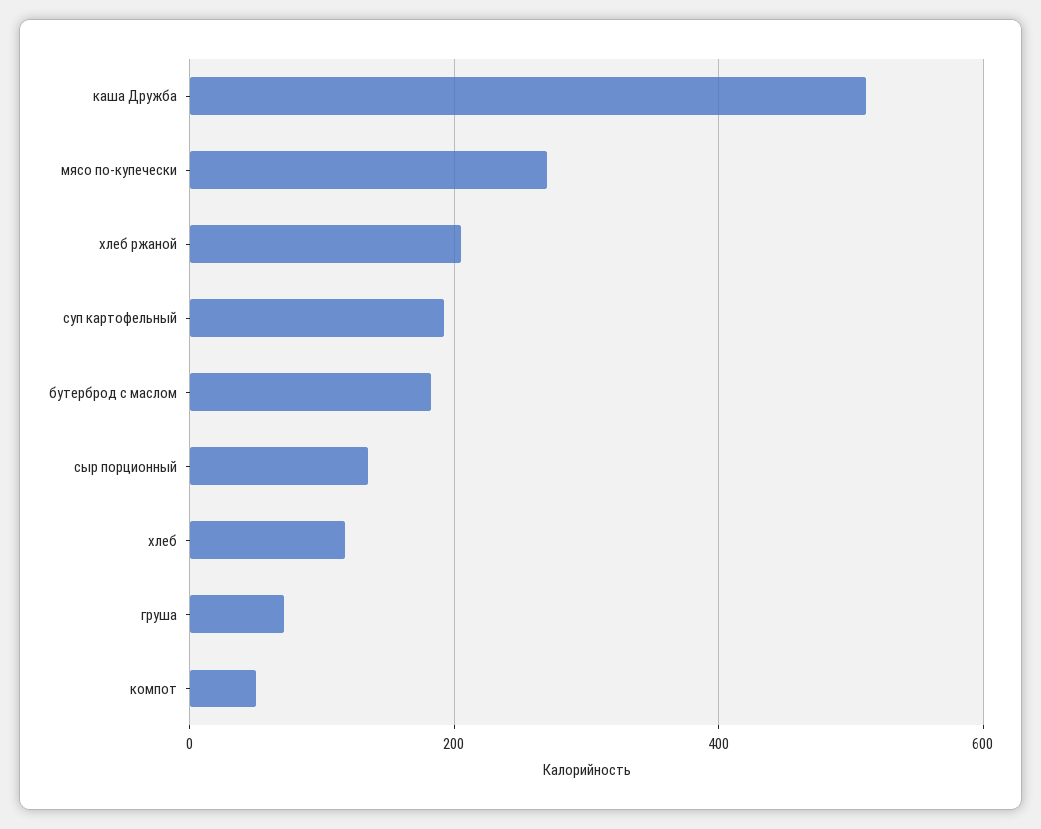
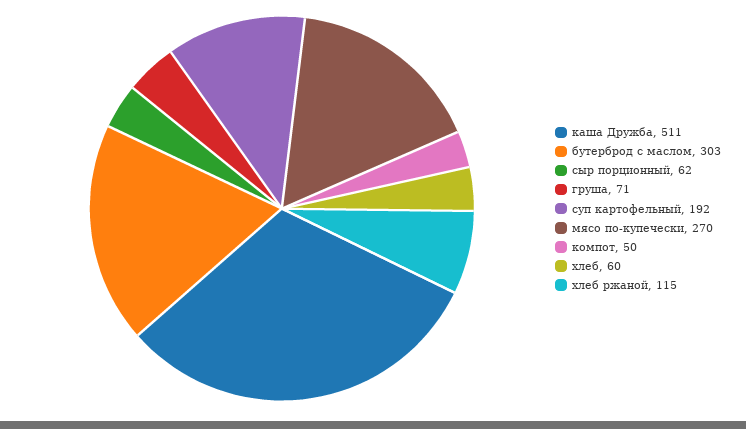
хлеб ржаной: 200 -> 115
бутерброд с маслом: 180 -> 303
сыр порционный: 140 -> 62
хлеб: 120 -> 60

